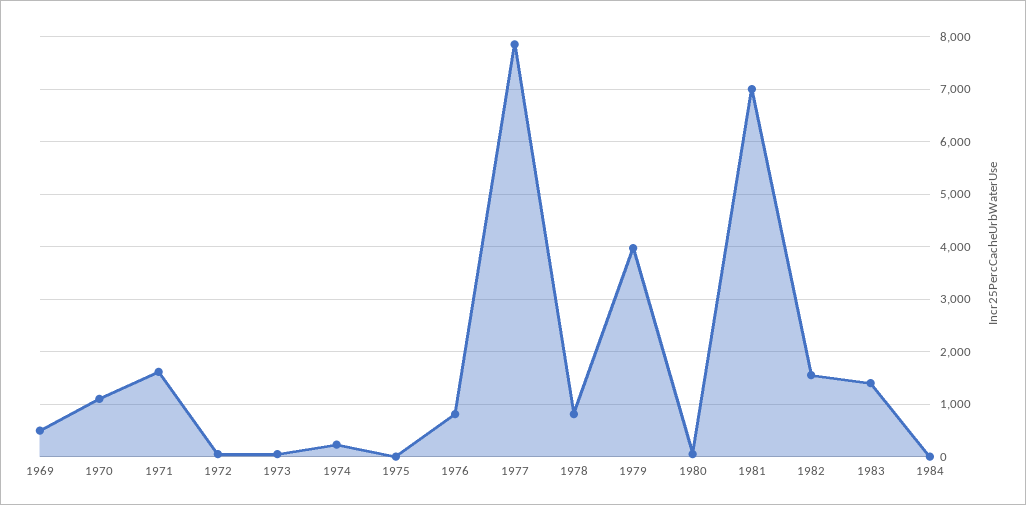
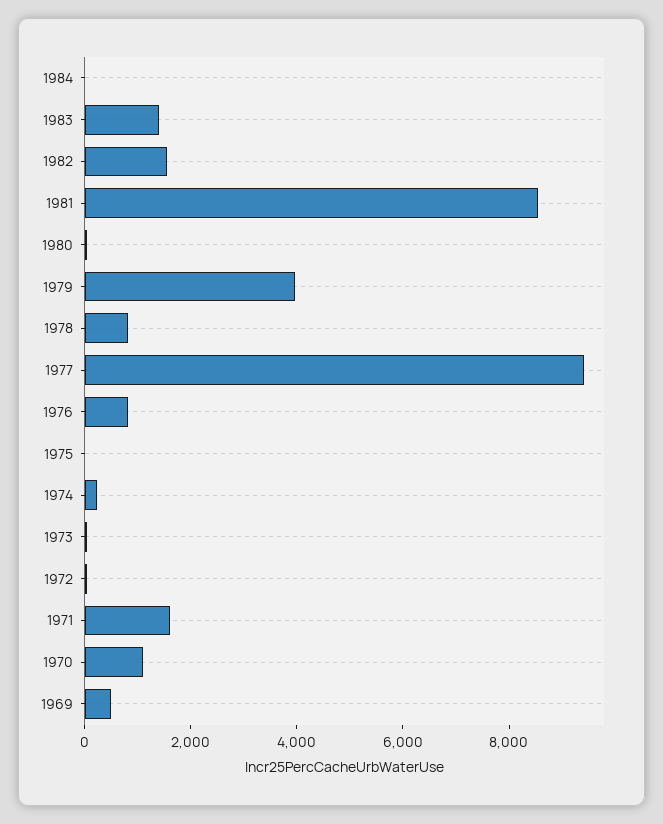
1977: 7800 -> 9500
1981: 7000 -> 8500

